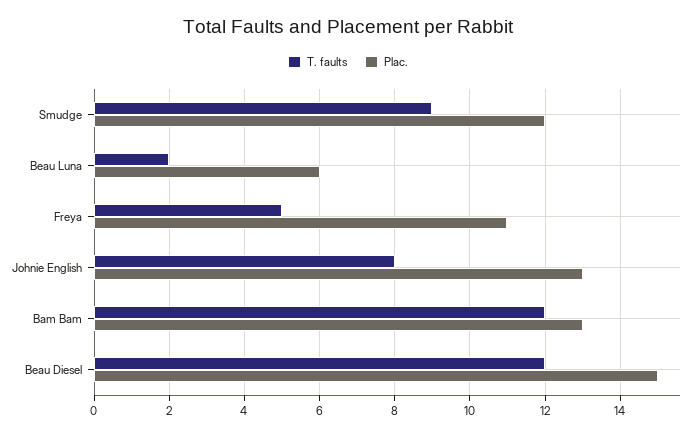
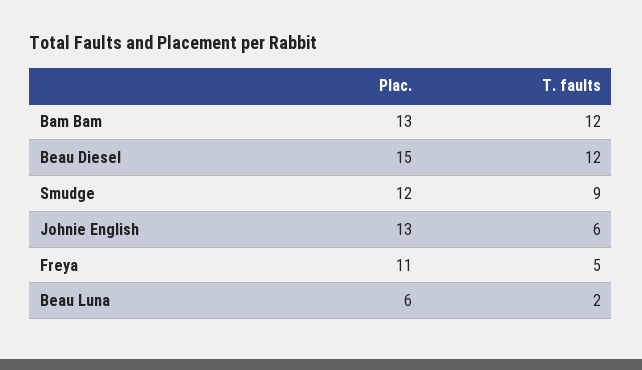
T. faults, Johnie English: 8 -> 6

